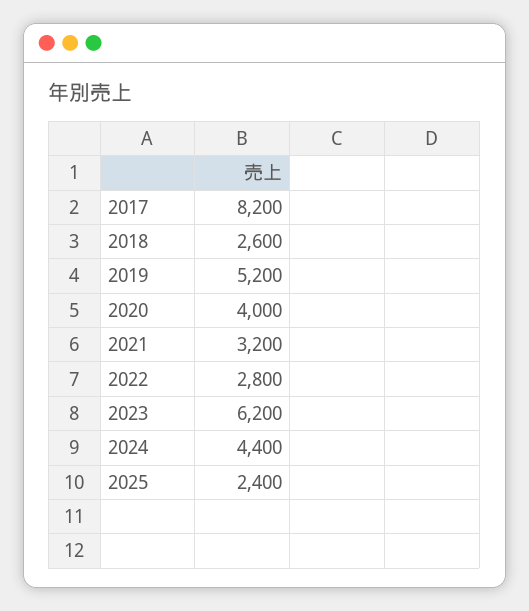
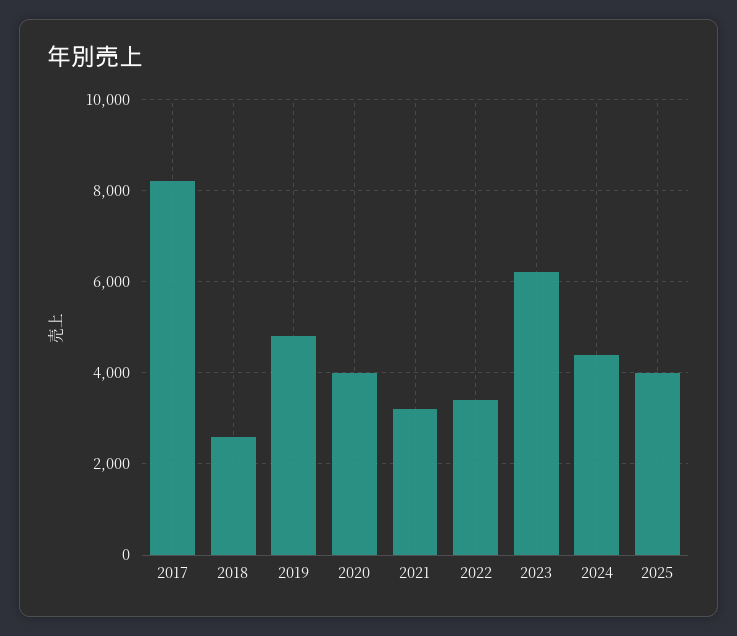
2019: 5200 -> 4800
2022: 2800 -> 3400
2025: 2400 -> 4000

